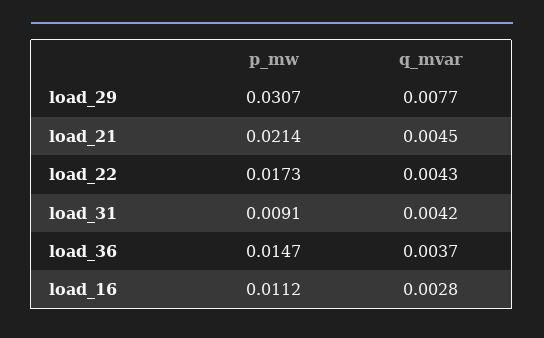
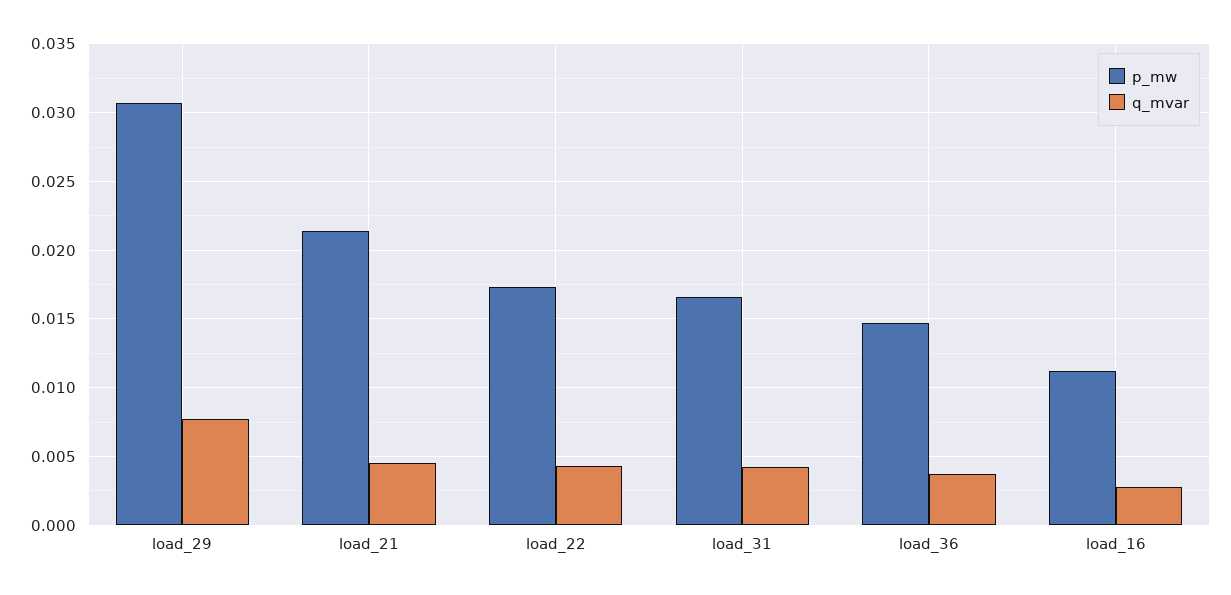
p_mw, load_31: 0.0091 -> 0.0165

